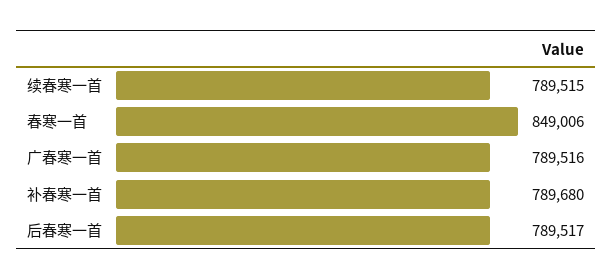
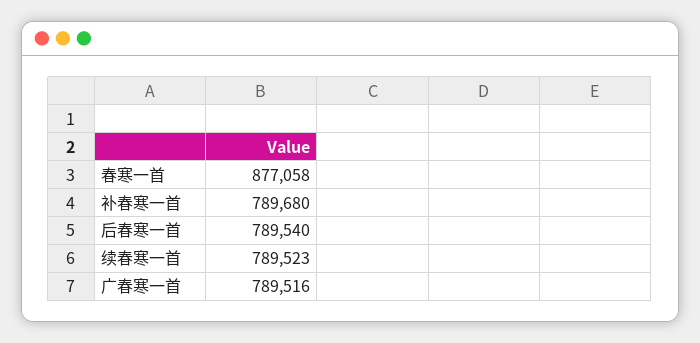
续春寒一首: 789515 -> 789523
春寒一首: 849006 -> 877058
后春寒一首: 789517 -> 789540

